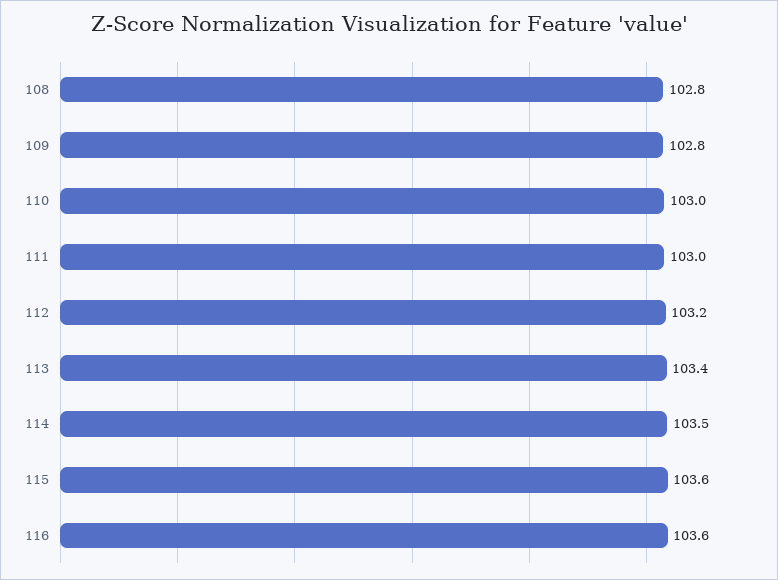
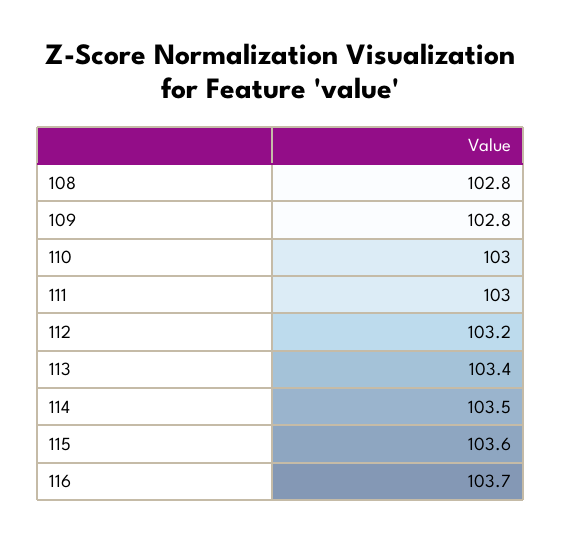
116: 103.6 -> 103.7

